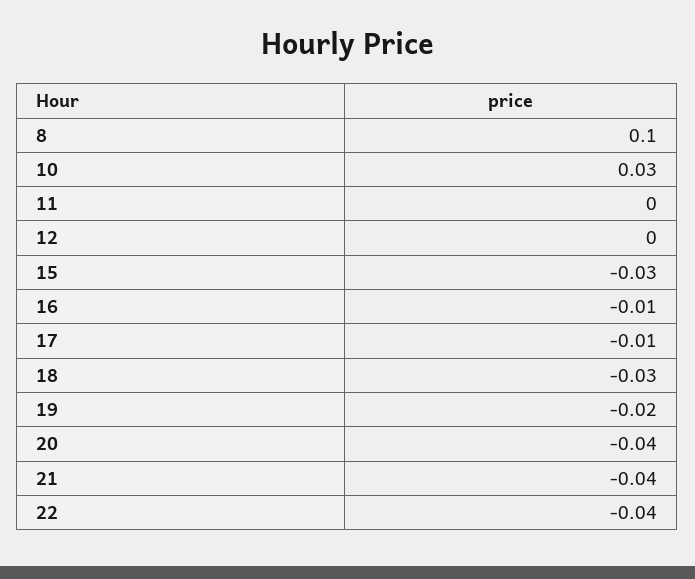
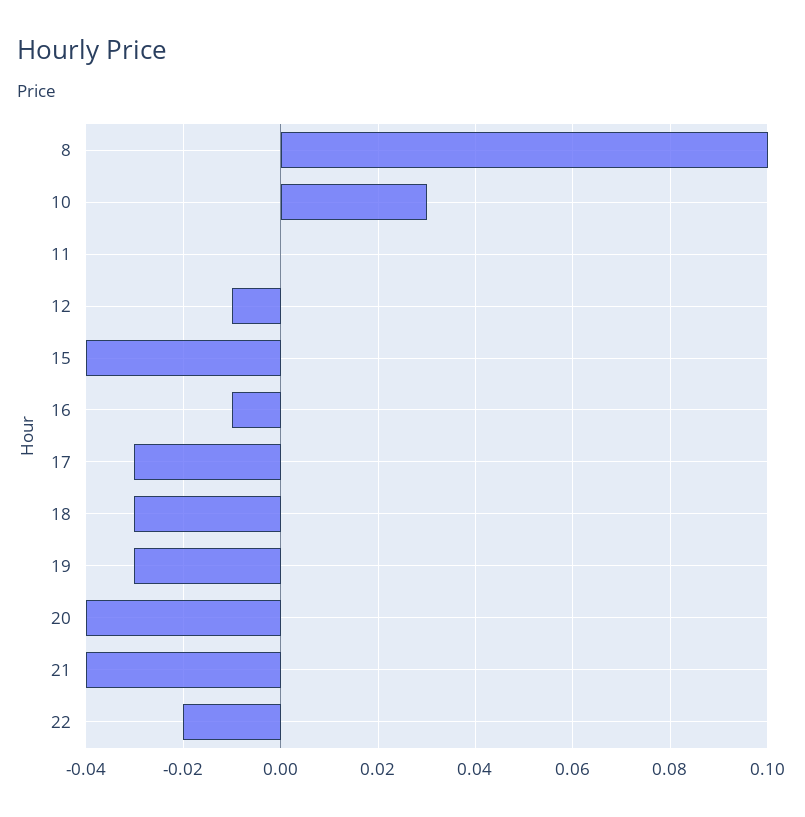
12: 0 -> -0.01
15: -0.03 -> -0.04
17: -0.01 -> -0.03
19: -0.02 -> -0.03
22: -0.04 -> -0.02

